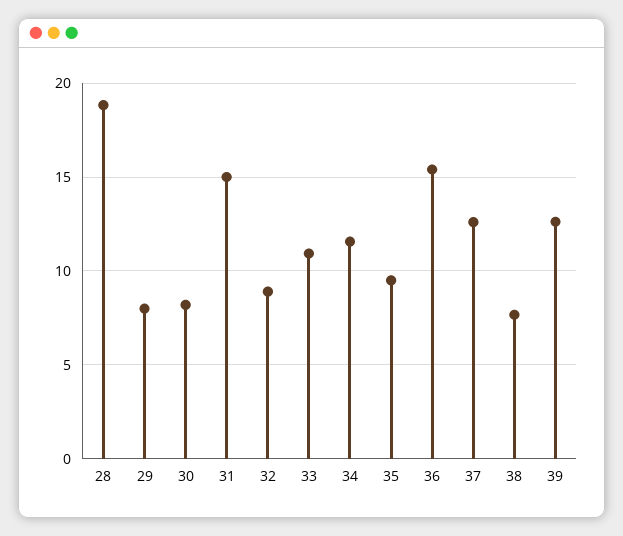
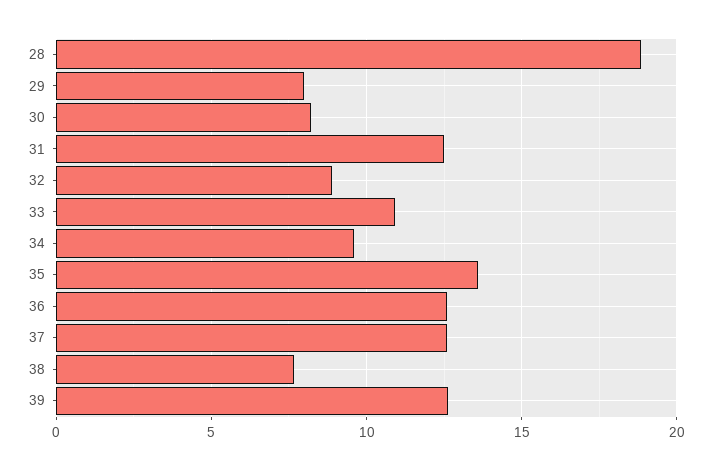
31: 15 -> 12.5
34: 11.5 -> 9.5
35: 9.5 -> 13.5
36: 15.5 -> 12.5

